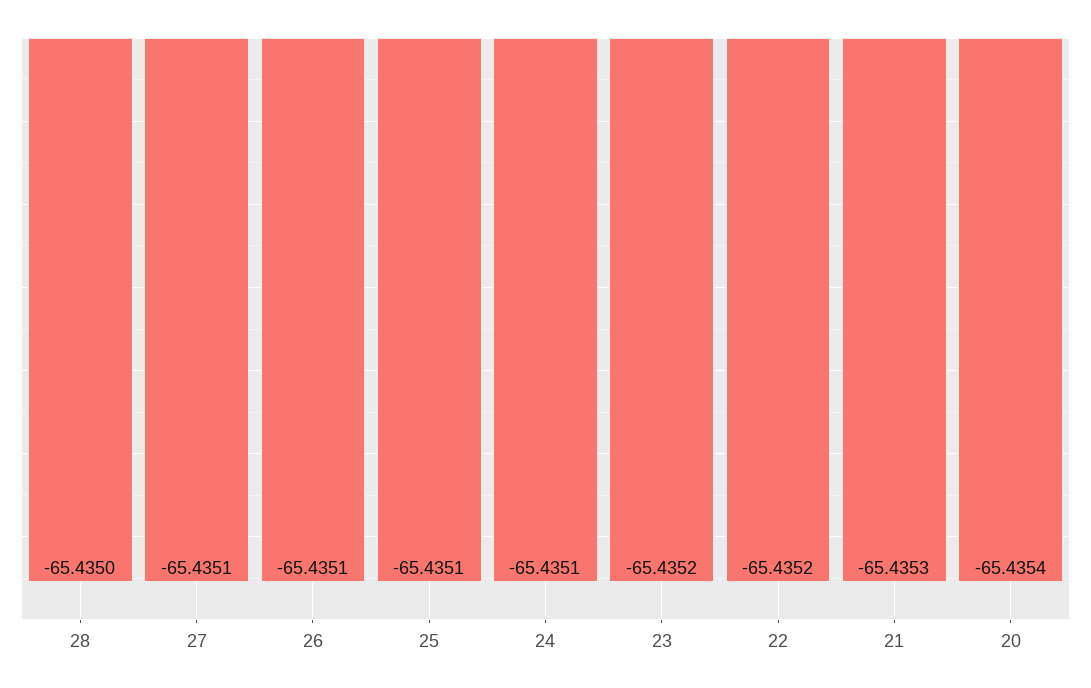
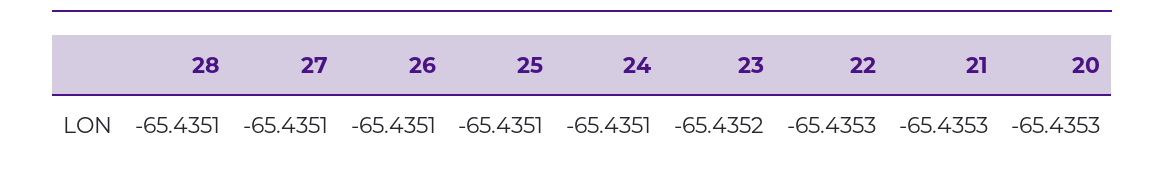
28: -65.435 -> -65.4351
22: -65.4352 -> -65.4353
20: -65.4354 -> -65.4353

